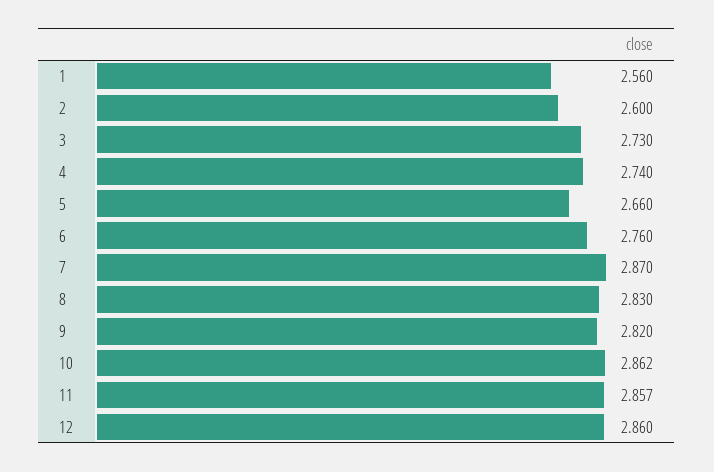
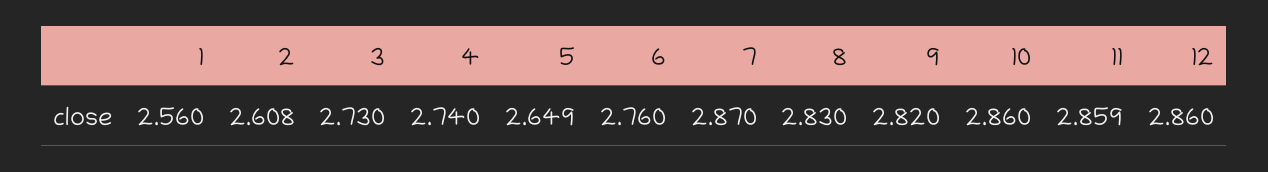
2: 2.6 -> 2.608
5: 2.66 -> 2.649
10: 2.862 -> 2.86
11: 2.857 -> 2.859

